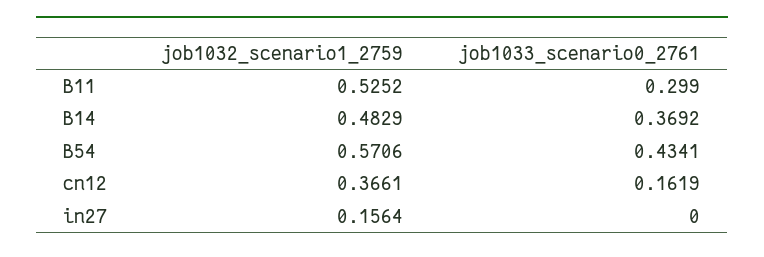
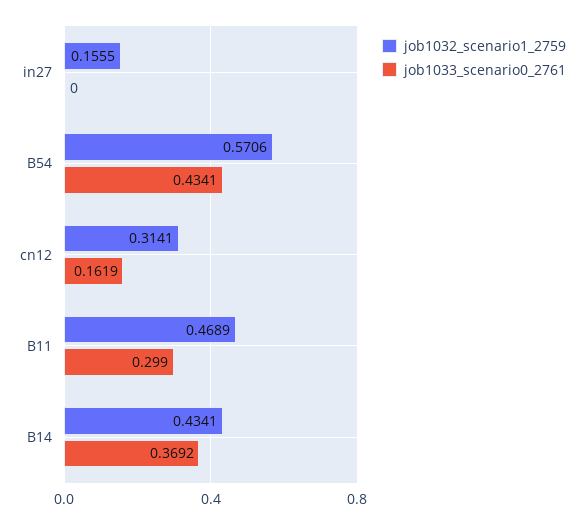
job1032_scenario1_2759, B11: 0.5252 -> 0.4689
job1032_scenario1_2759, B14: 0.4829 -> 0.4341
job1032_scenario1_2759, cn12: 0.3661 -> 0.3141
job1032_scenario1_2759, in27: 0.1564 -> 0.1555

